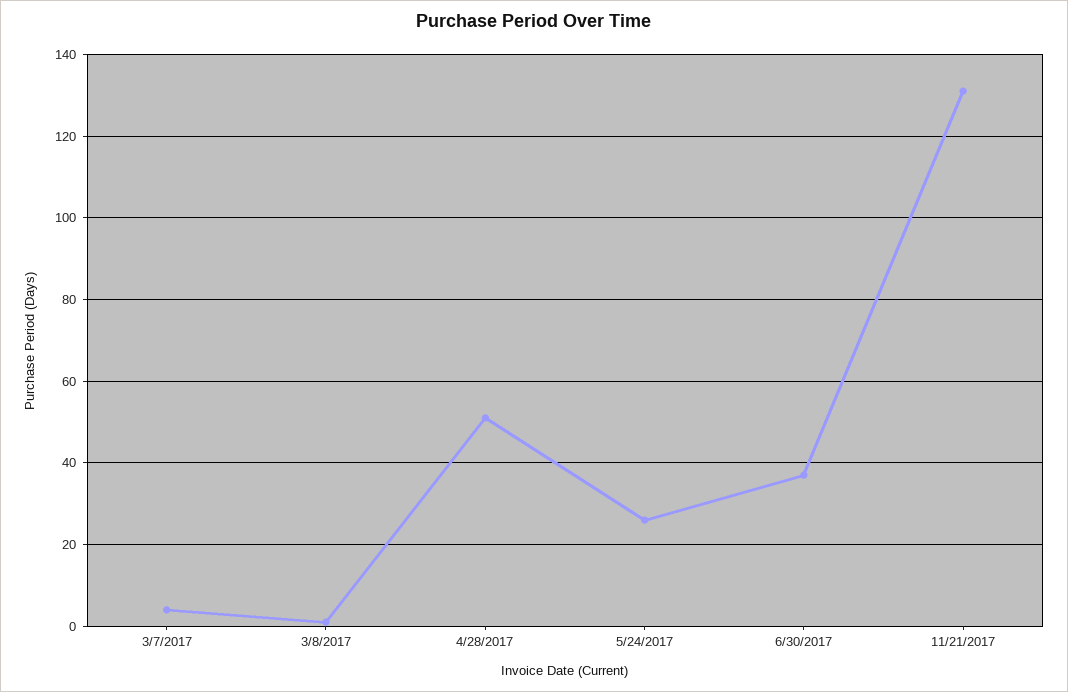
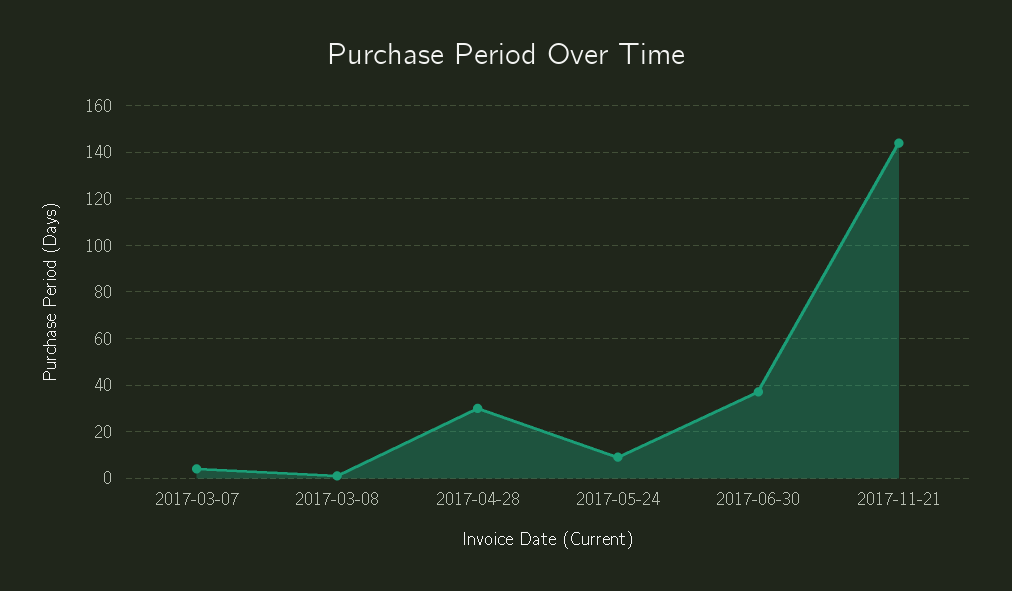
4/28/2017: 50 -> 30
5/24/2017: 25 -> 10
11/21/2017: 130 -> 145

